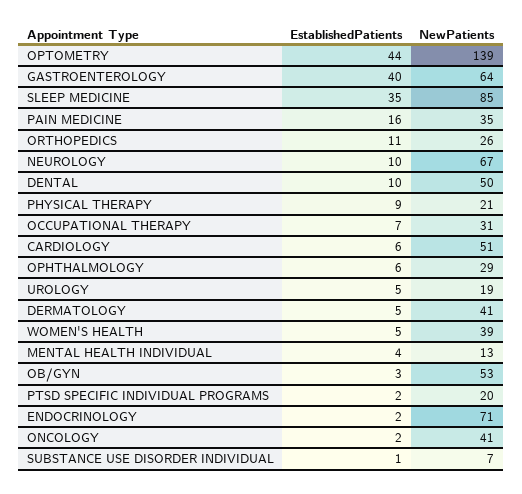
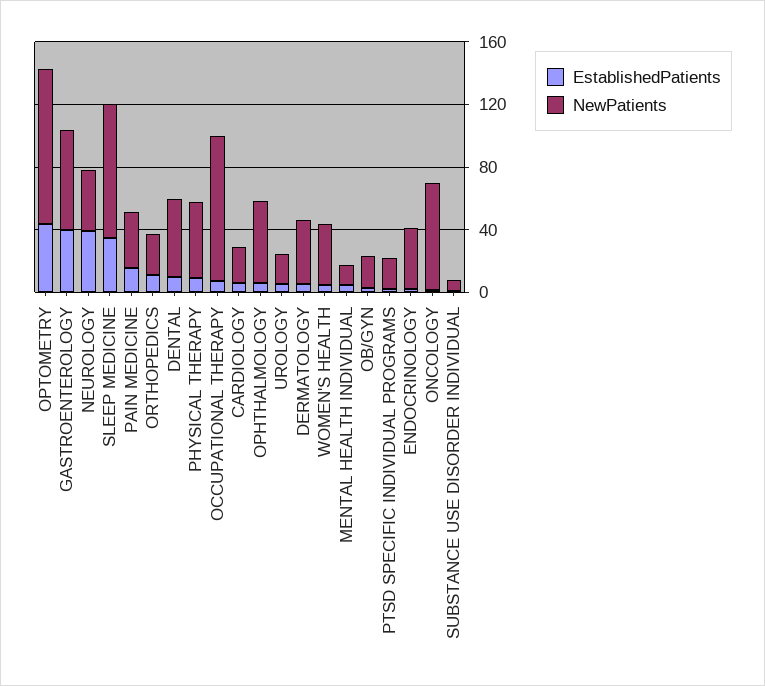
NewPatients, OPTOMETRY: 139 -> 100
EstablishedPatients, NEUROLOGY: 10 -> 40
NewPatients, NEUROLOGY: 67 -> 40
NewPatients, PHYSICAL THERAPY: 21 -> 50
NewPatients, OCCUPATIONAL THERAPY: 31 -> 90
NewPatients, CARDIOLOGY: 51 -> 20
NewPatients, OPHTHALMOLOGY: 29 -> 50
NewPatients, OB/GYN: 53 -> 20
NewPatients, ENDOCRINOLOGY: 71 -> 40
NewPatients, ONCOLOGY: 41 -> 70

